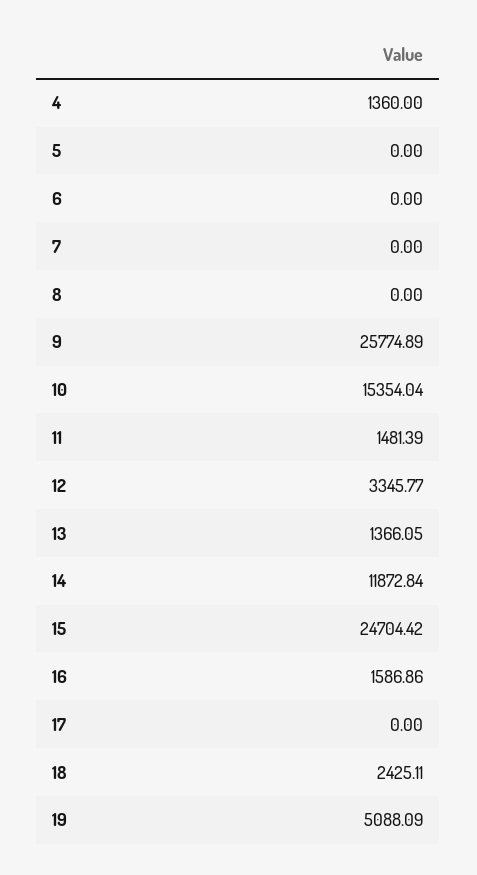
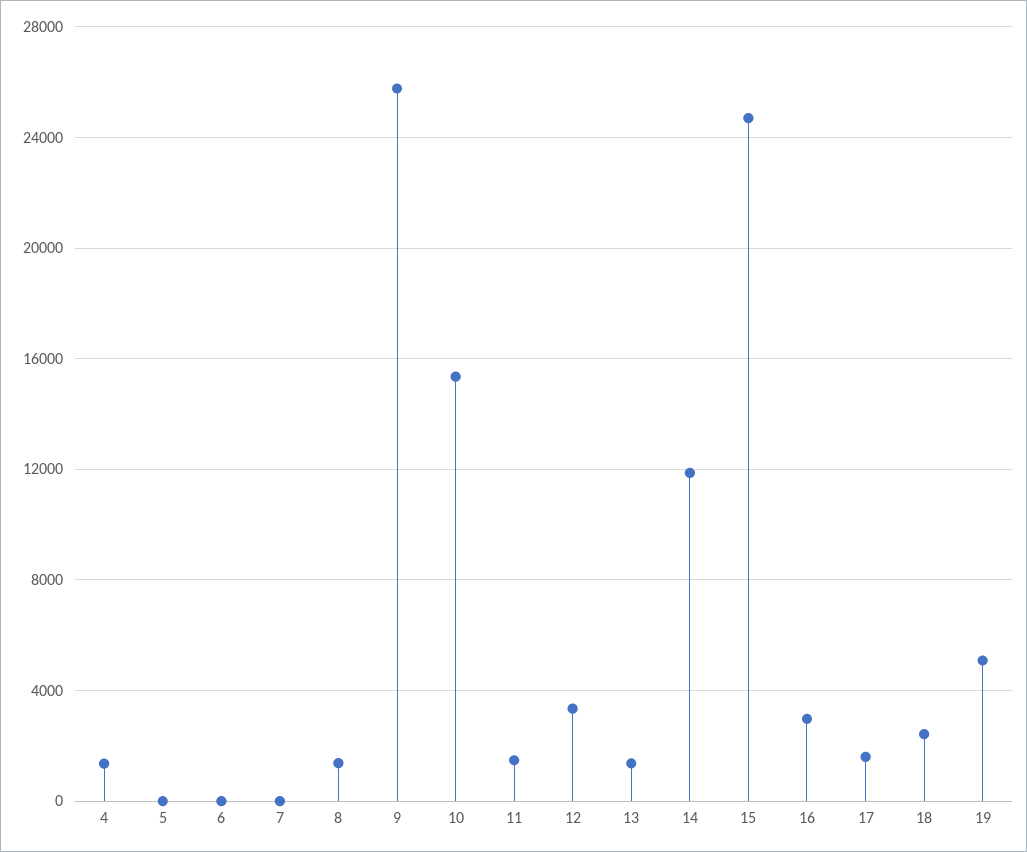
8: 0 -> 1500
16: 1586.86 -> 3000
17: 0 -> 1500

